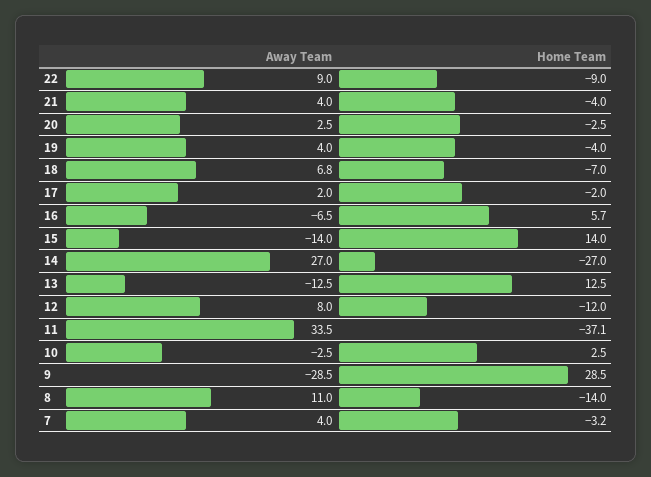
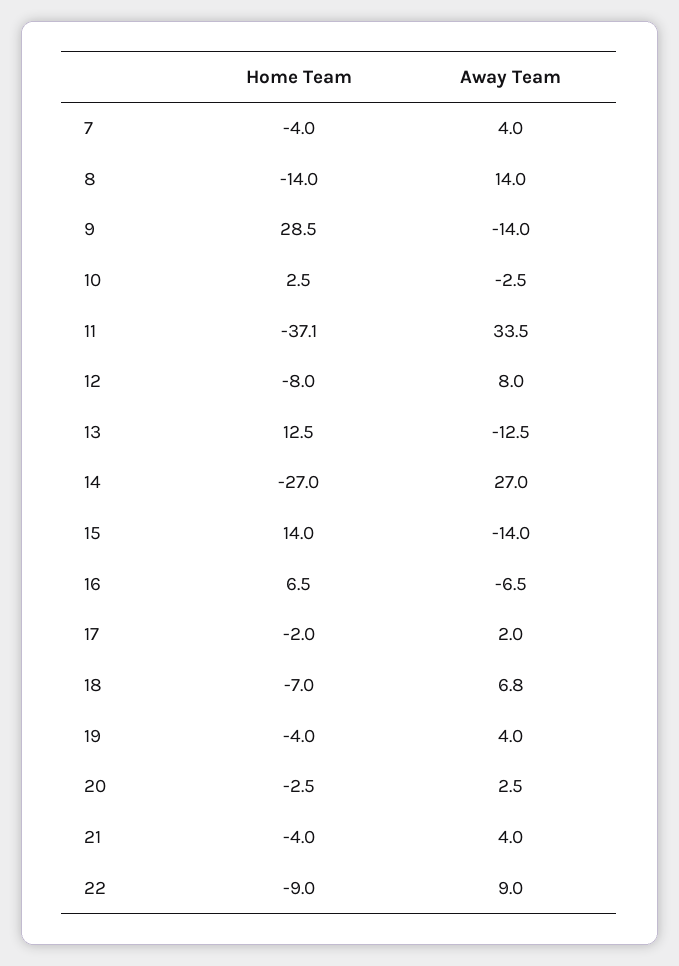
Home Team, 16: 5.7 -> 6.5
Home Team, 12: -12 -> -8
Away Team, 9: -28.5 -> -14
Away Team, 8: 11 -> 14
Home Team, 7: -3.2 -> -4

